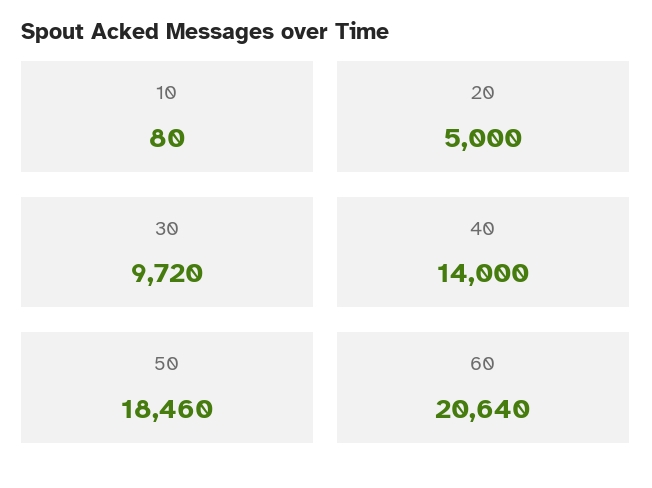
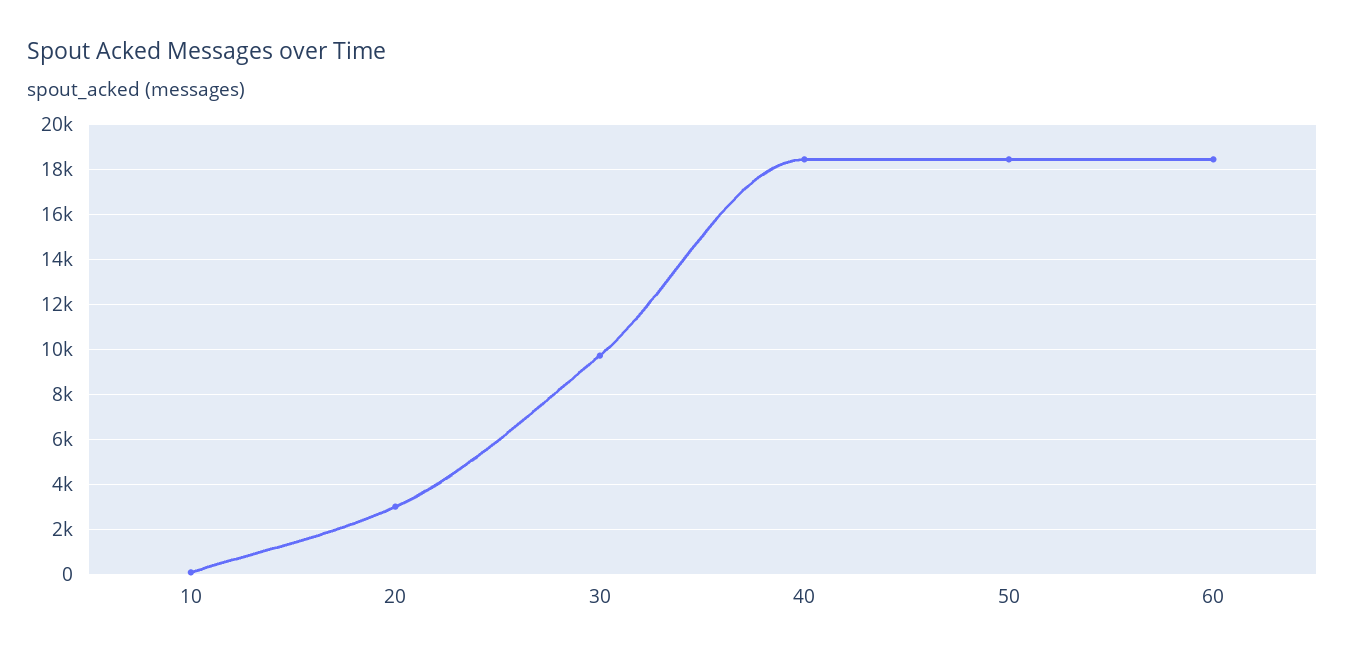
20: 5000 -> 3000
40: 14000 -> 18500
60: 20640 -> 18500

